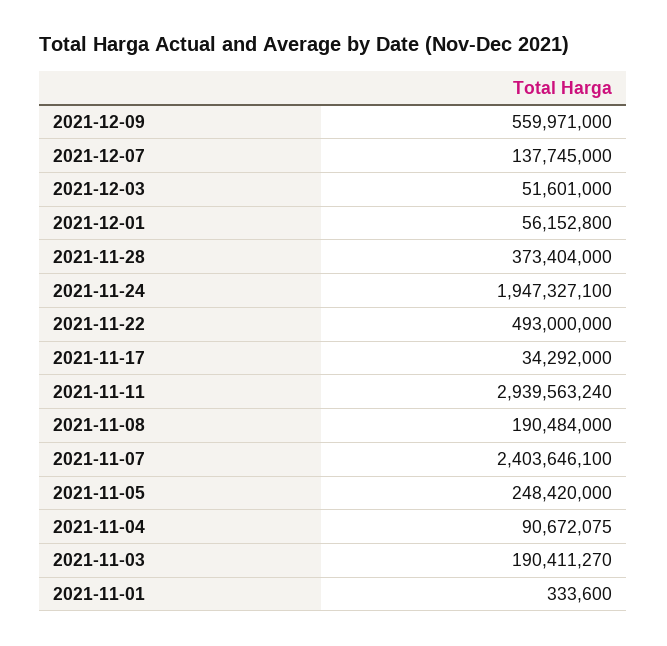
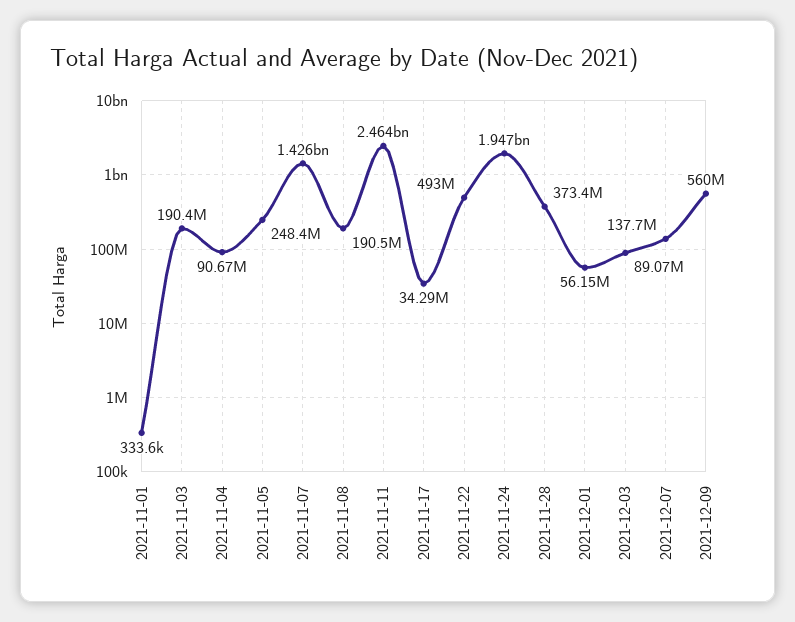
2021-12-03: 51601000 -> 89070000
2021-11-11: 2939563240 -> 2464000000
2021-11-07: 2403646100 -> 1426000000

